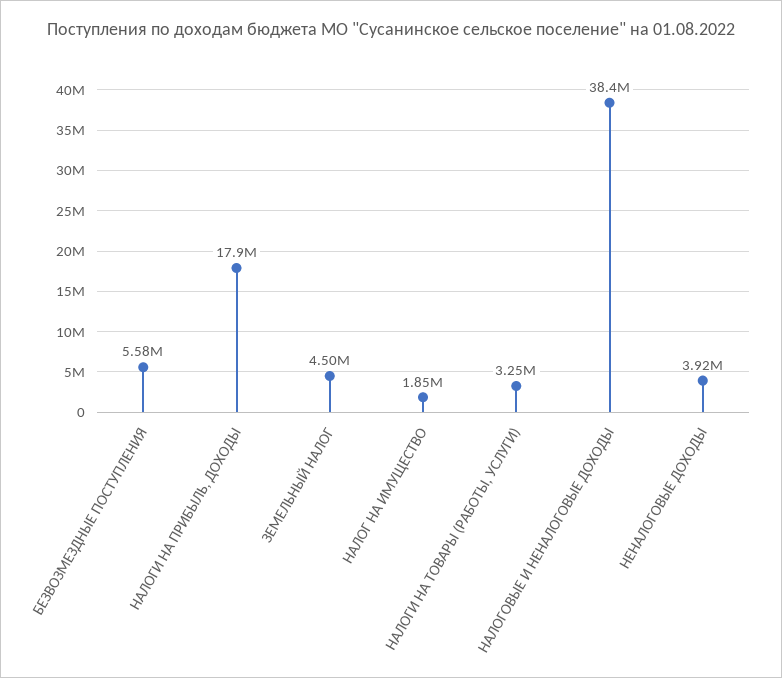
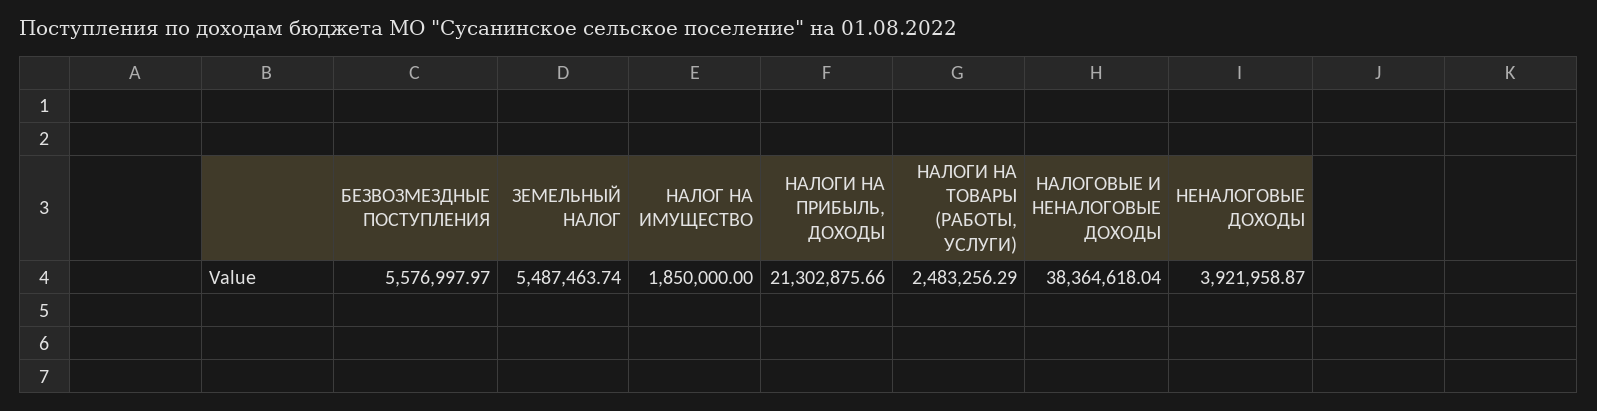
НАЛОГИ НА ПРИБЫЛЬ, ДОХОДЫ: 17900000 -> 21302875.66
ЗЕМЕЛЬНЫЙ НАЛОГ: 4500000 -> 5487463.74
НАЛОГИ НА ТОВАРЫ (РАБОТЫ, УСЛУГИ): 3250000 -> 2483256.29

